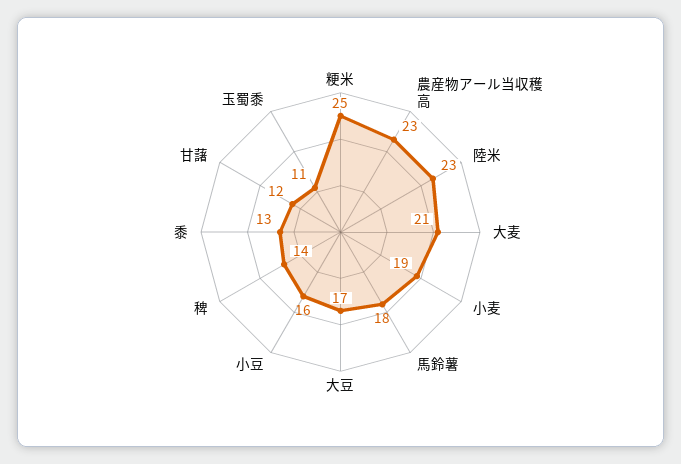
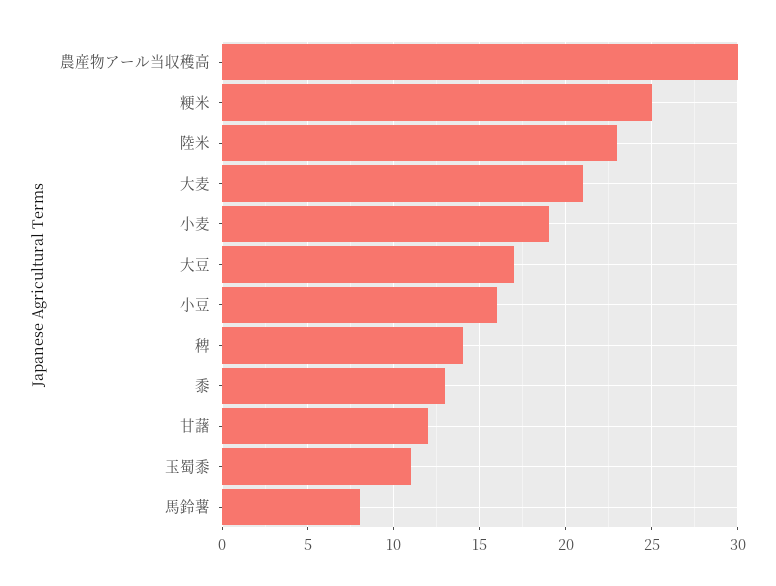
農産物アール当収穫高: 23 -> 30
馬鈴薯: 18 -> 8

